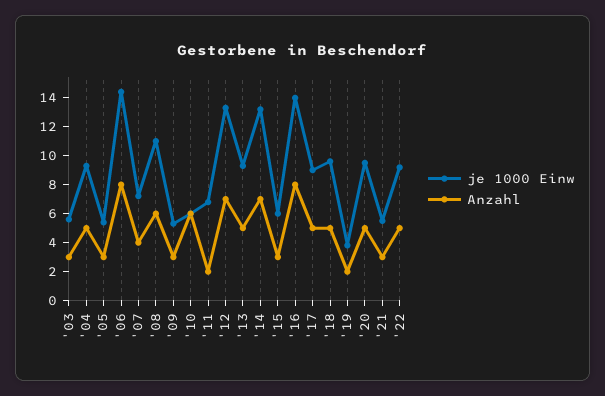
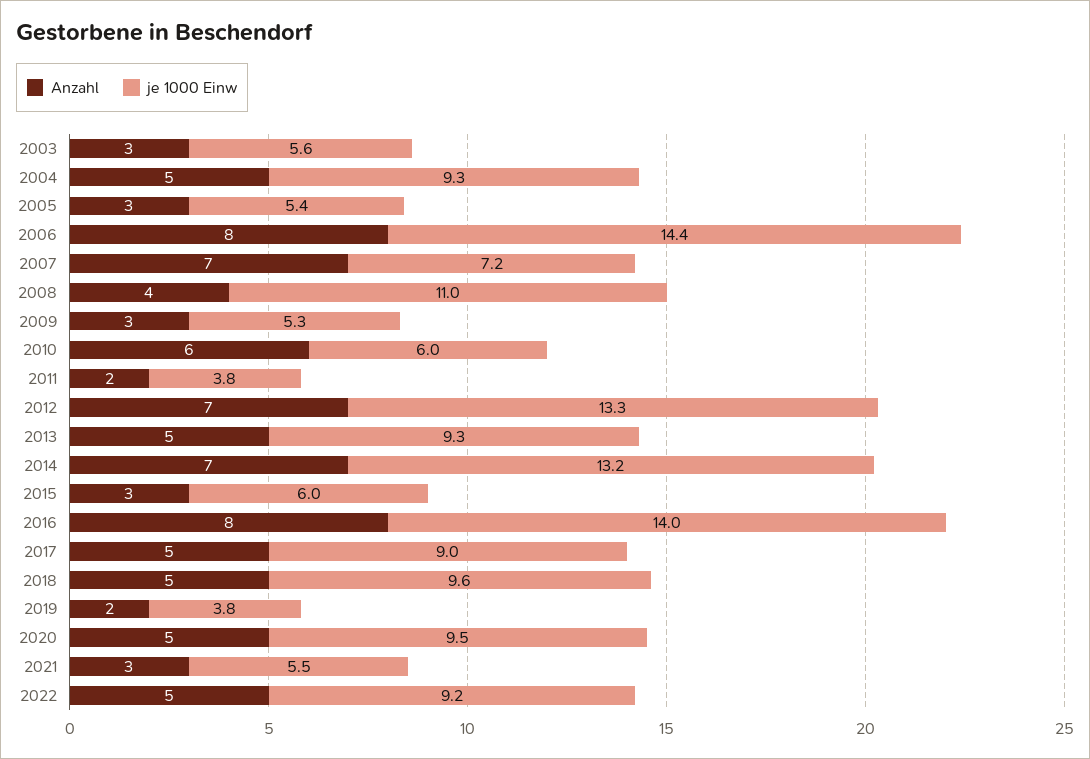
Anzahl, '07: 4 -> 7
Anzahl, '08: 6 -> 4
je 1000 Einw, '11: 7 -> 3.8

